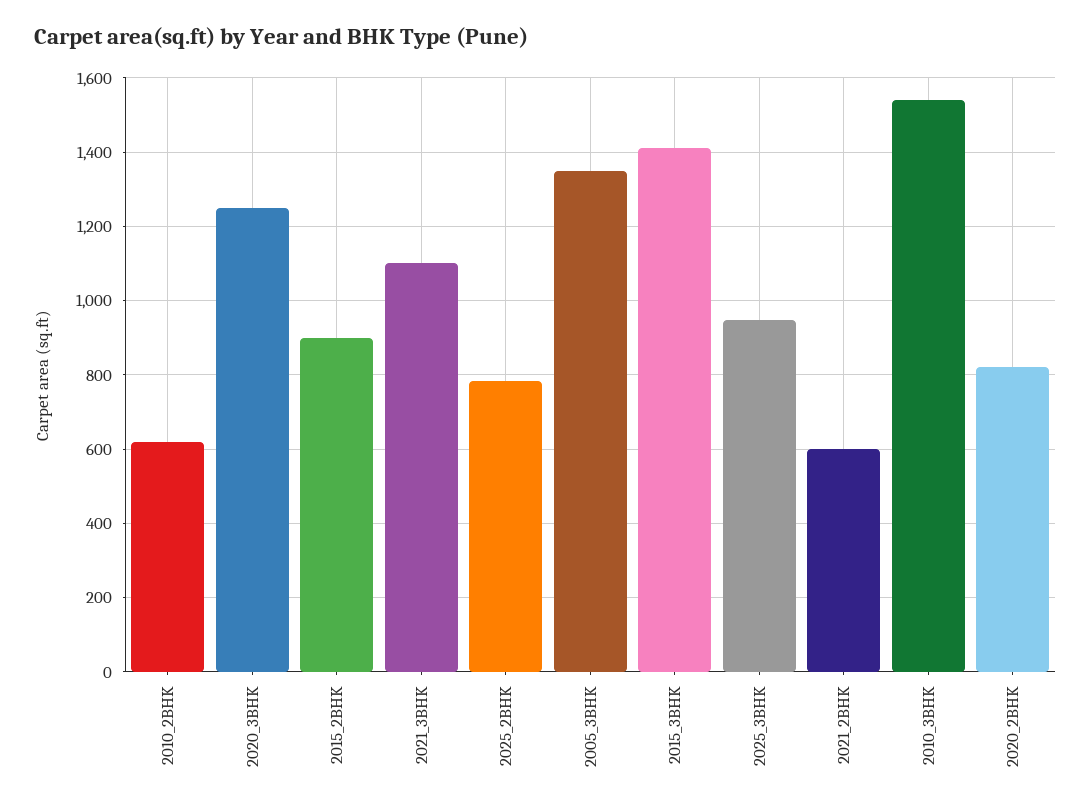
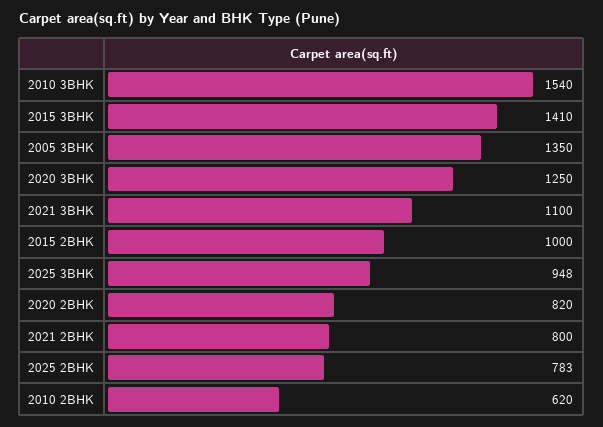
2015_2BHK: 900 -> 1000
2021_2BHK: 600 -> 800

